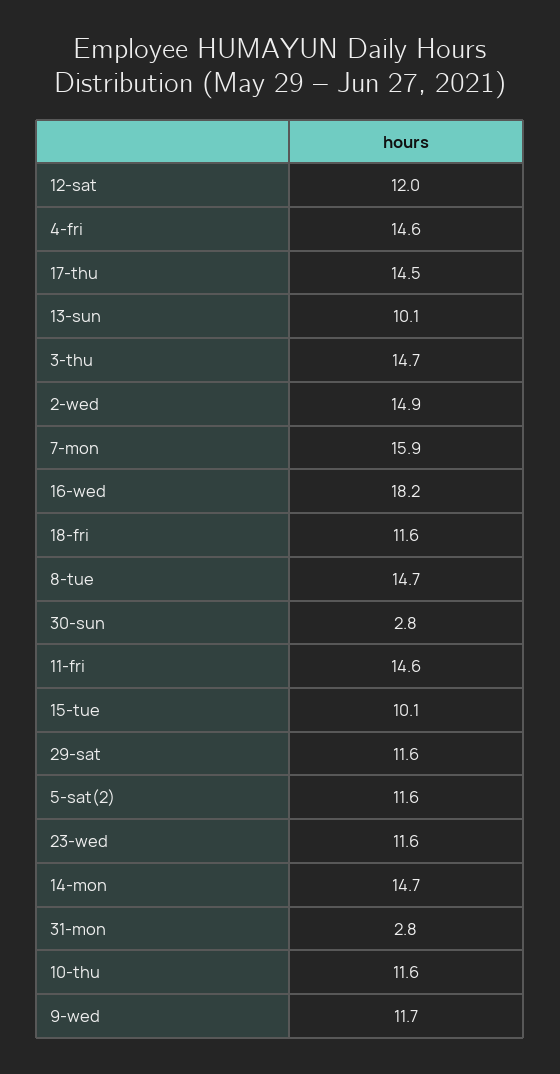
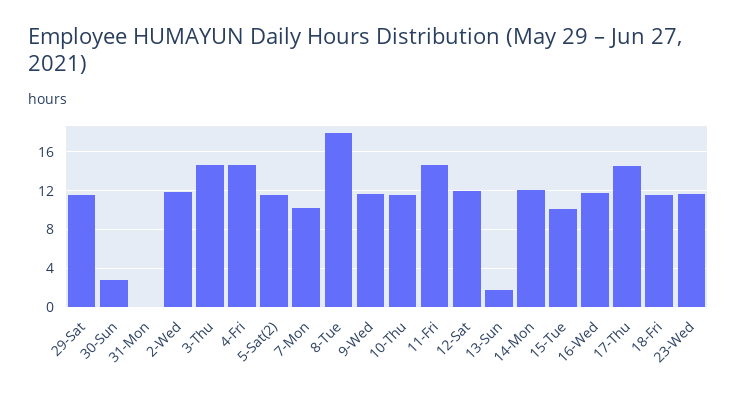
13-sun: 10.1 -> 2
2-wed: 14.9 -> 12
7-mon: 15.9 -> 10
16-wed: 18.2 -> 12
8-tue: 14.7 -> 18
14-mon: 14.7 -> 12
31-mon: 2.8 -> 0

